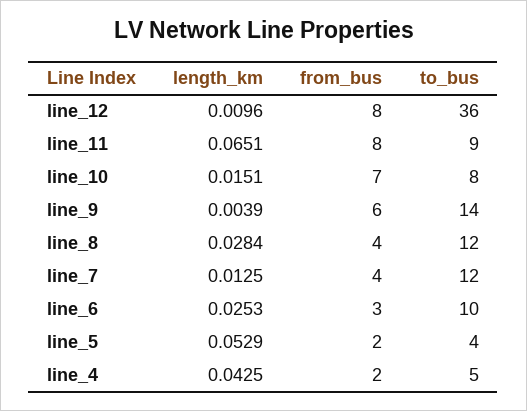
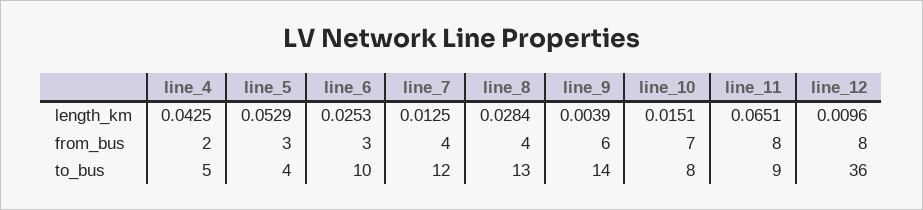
to_bus, line_8: 12 -> 13
from_bus, line_5: 2 -> 3

